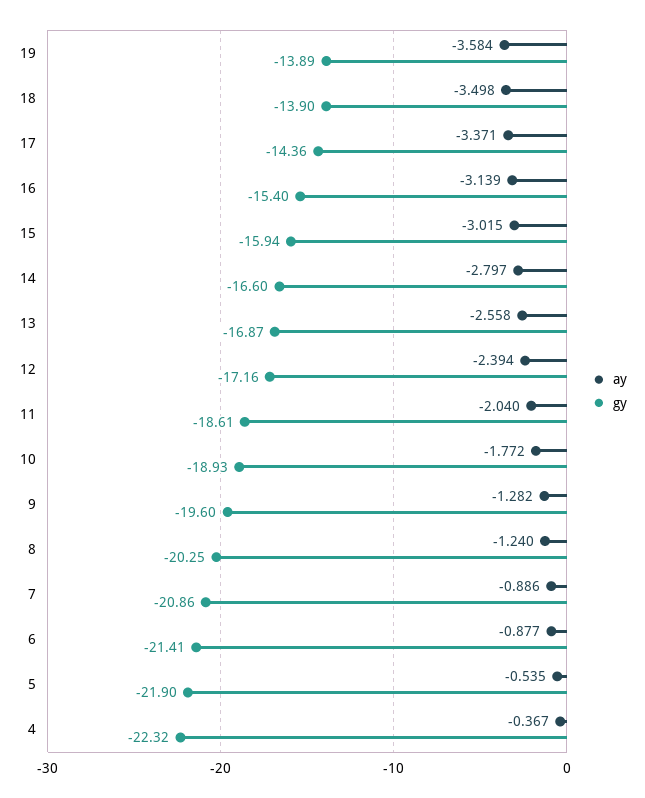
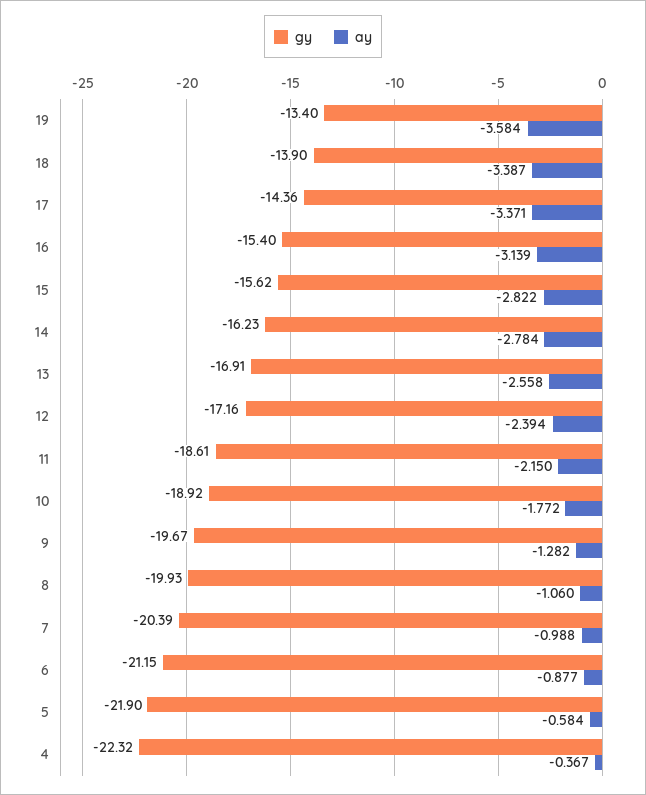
gy, 19: -13.89 -> -13.4
ay, 18: -3.498 -> -3.387
ay, 15: -3.015 -> -2.822
gy, 15: -15.94 -> -15.62
ay, 14: -2.797 -> -2.784
gy, 14: -16.6 -> -16.23
gy, 13: -16.87 -> -16.91
ay, 11: -2.04 -> -2.15
gy, 10: -18.93 -> -18.92
gy, 9: -19.6 -> -19.67
ay, 8: -1.24 -> -1.06
gy, 8: -20.25 -> -19.93
ay, 7: -0.886 -> -0.988
gy, 7: -20.86 -> -20.39
gy, 6: -21.41 -> -21.15
ay, 5: -0.535 -> -0.584

